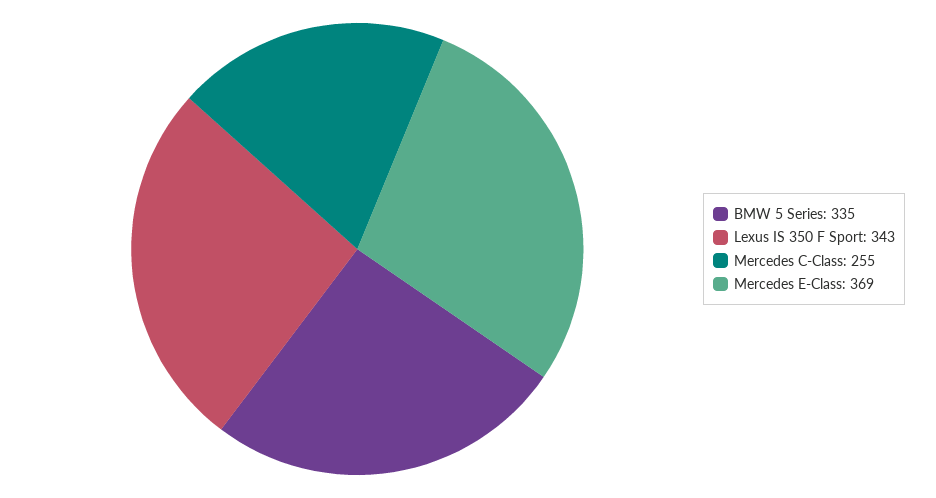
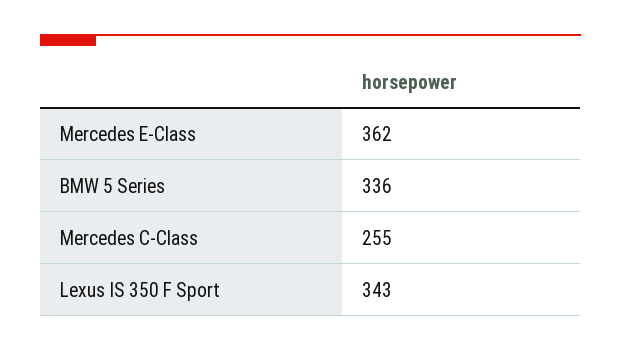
BMW 5 Series: 335 -> 336
Mercedes E-Class: 369 -> 362

